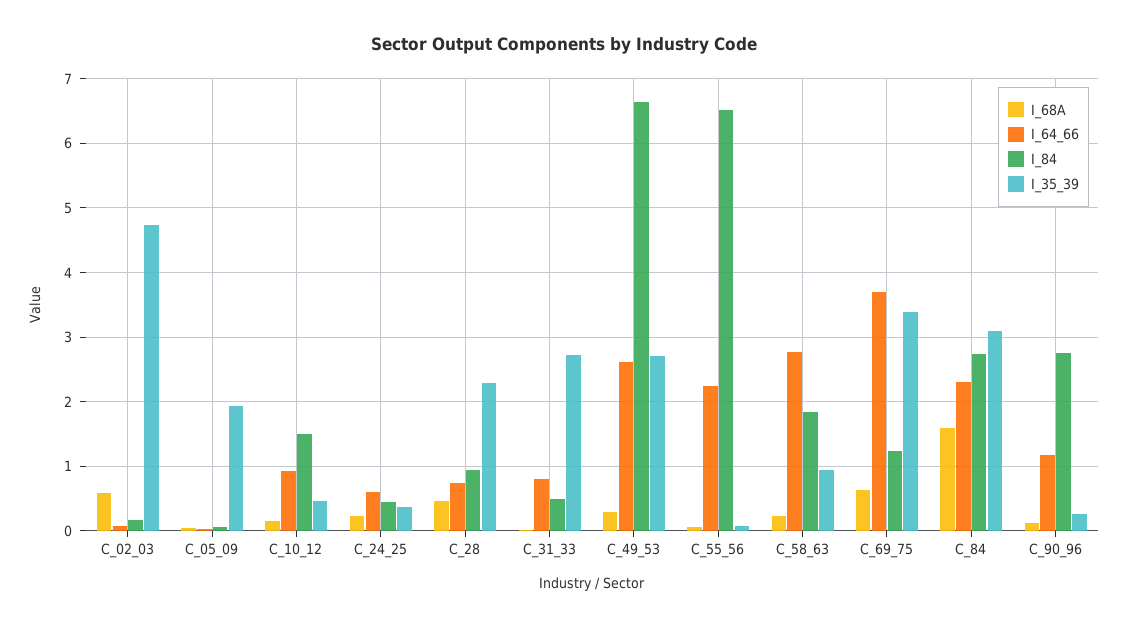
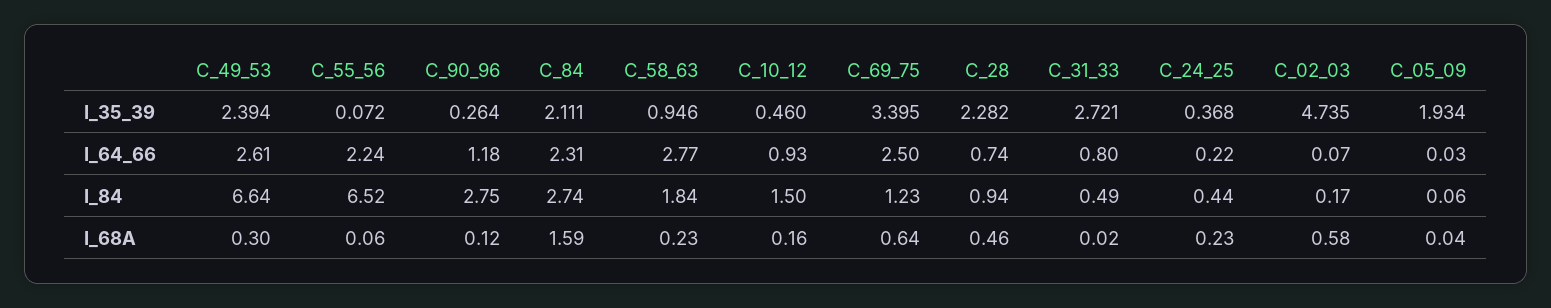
I_64_66, C_24_25: 0.6 -> 0.22
I_35_39, C_49_53: 2.7 -> 2.394
I_64_66, C_69_75: 3.7 -> 2.5
I_35_39, C_84: 3.1 -> 2.111

